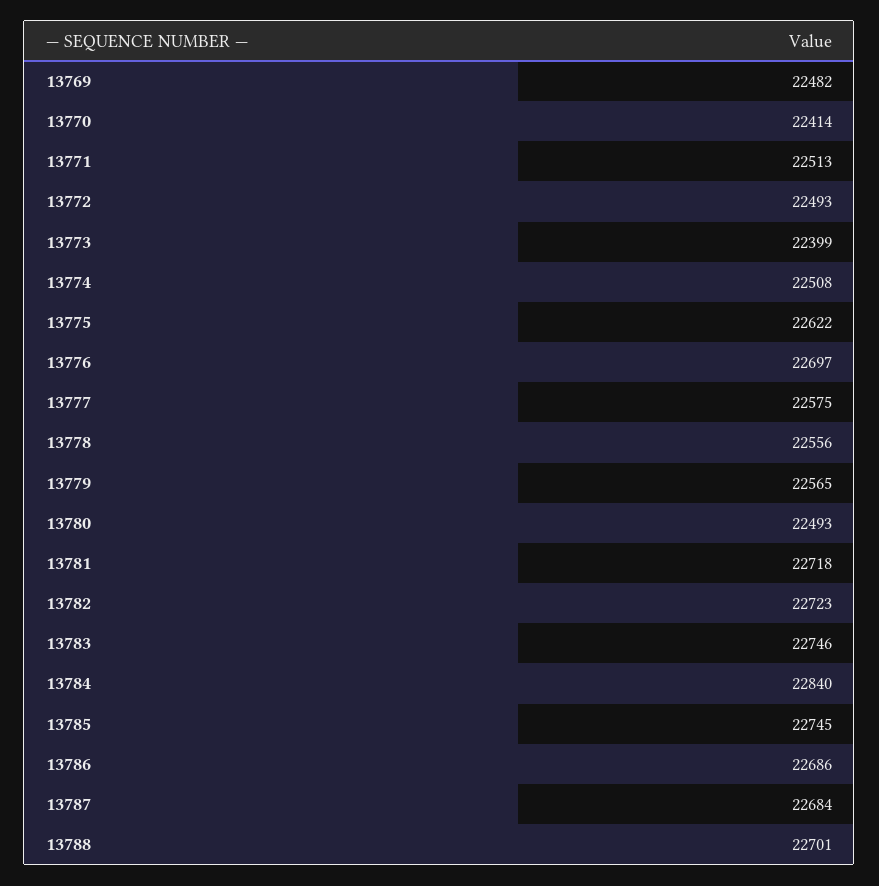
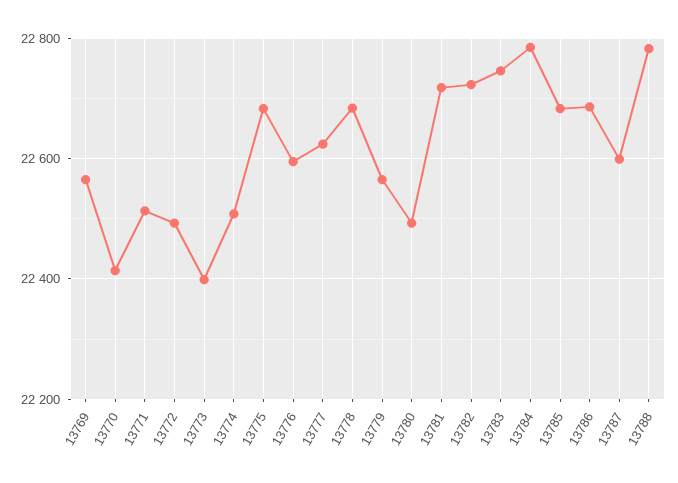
13769: 22482 -> 22560
13775: 22622 -> 22680
13776: 22697 -> 22600
13777: 22575 -> 22620
13778: 22556 -> 22680
13784: 22840 -> 22780
13785: 22745 -> 22680
13787: 22684 -> 22600
13788: 22701 -> 22780

